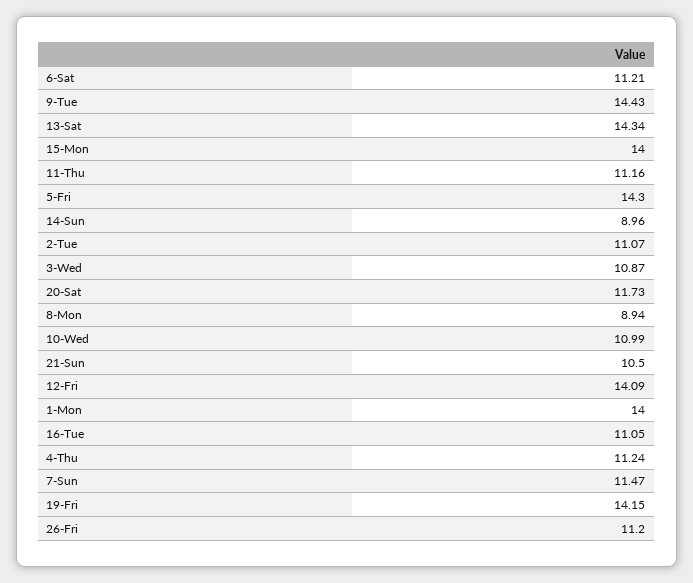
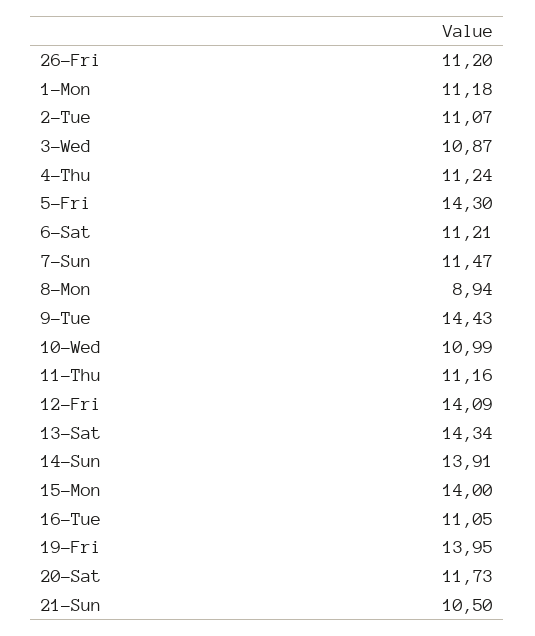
14-Sun: 8.96 -> 13.91
1-Mon: 14 -> 11.18
19-Fri: 14.15 -> 13.95

